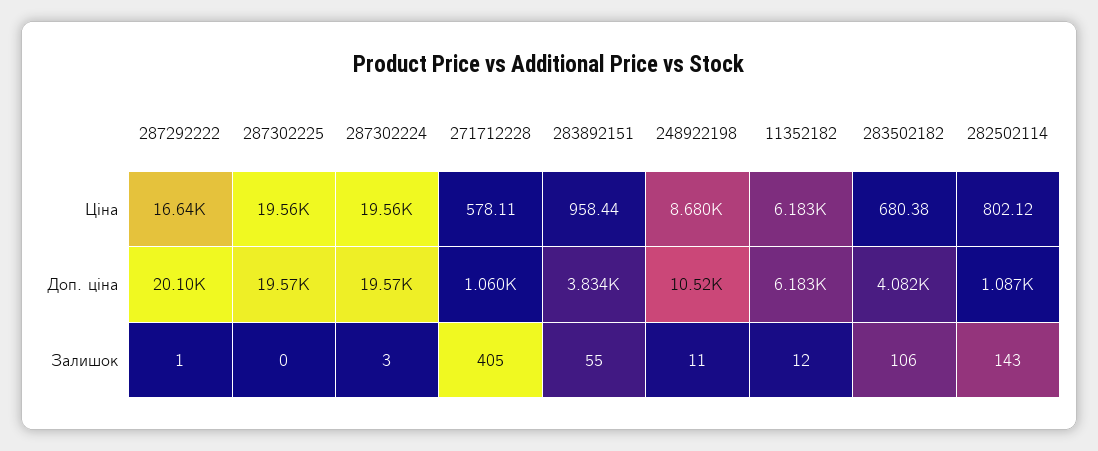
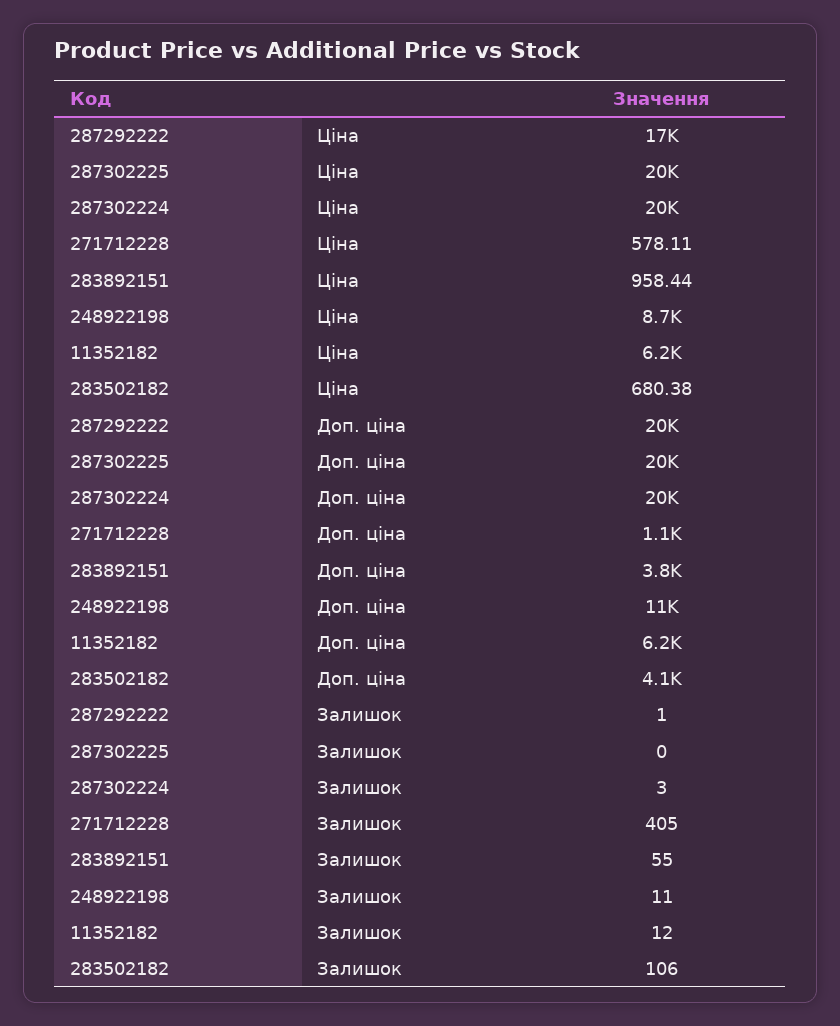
282502114, Ціна: 802.12 -> none
282502114, Доп. ціна: 1087 -> none
282502114, Залишок: 143 -> none

